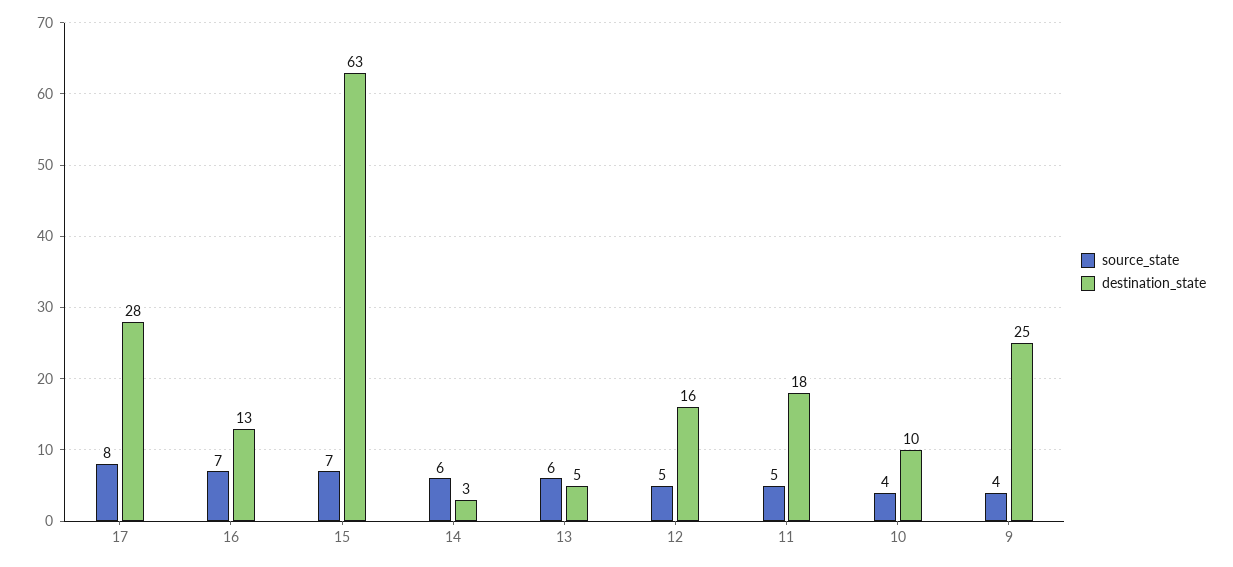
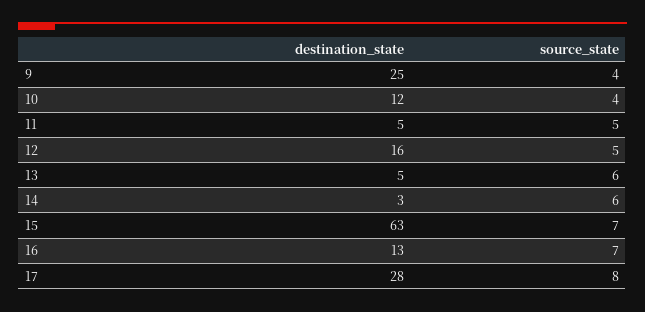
destination_state, 11: 18 -> 5
destination_state, 10: 10 -> 12

